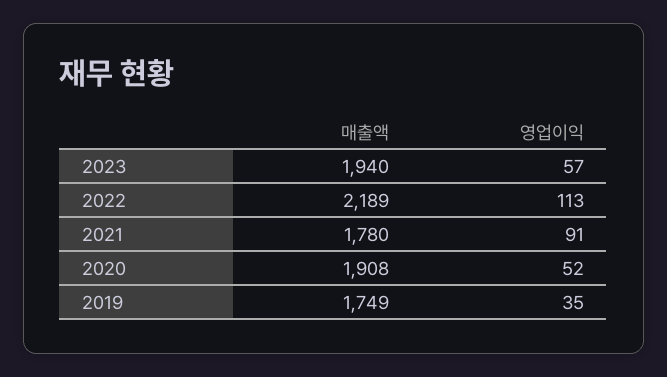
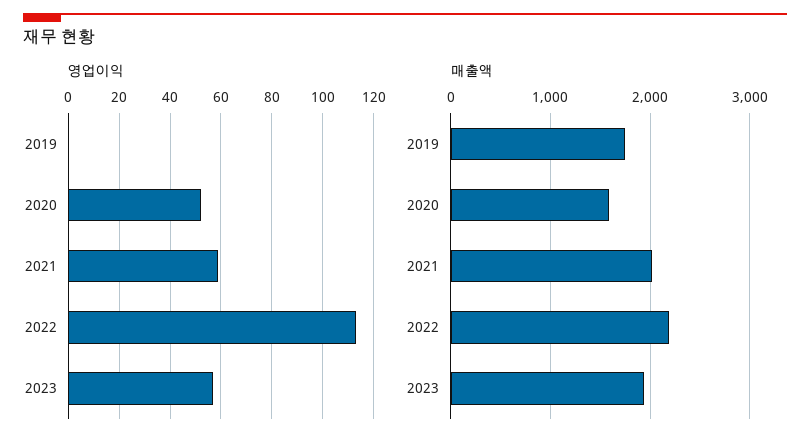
매출액, 2021: 1780 -> 2000
영업이익, 2021: 91 -> 60
매출액, 2020: 1908 -> 1600
영업이익, 2019: 35 -> 0

